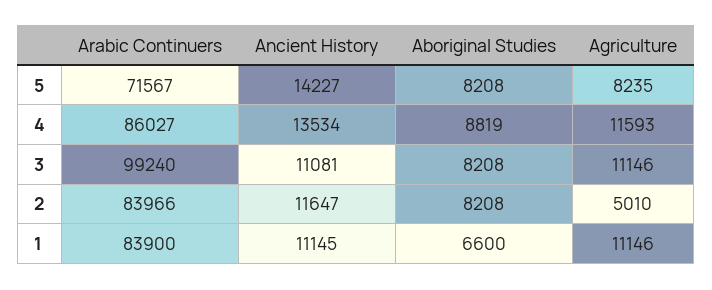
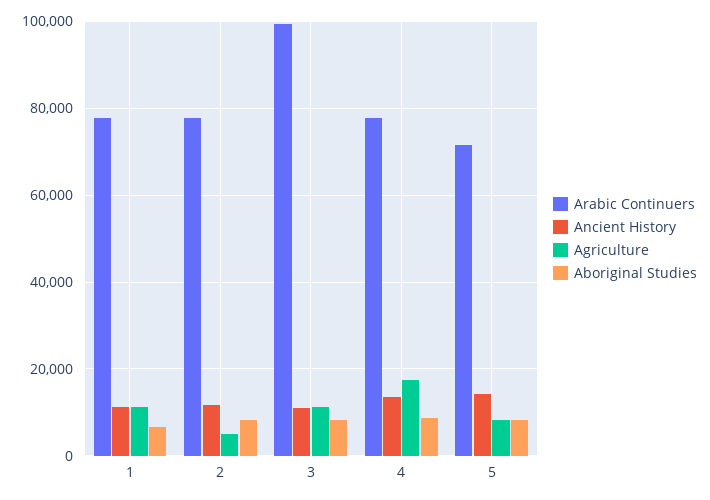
Arabic Continuers, 4: 86027 -> 78000
Agriculture, 4: 11593 -> 18000
Arabic Continuers, 2: 83966 -> 78000
Arabic Continuers, 1: 83900 -> 78000

